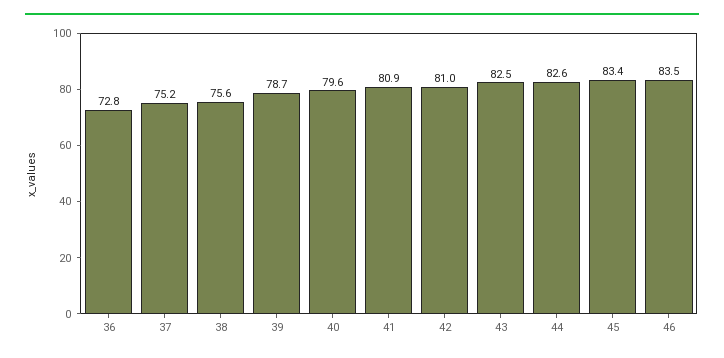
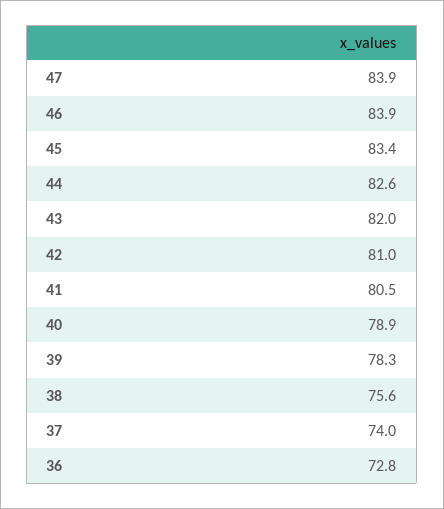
37: 75.2 -> 74
39: 78.7 -> 78.3
40: 79.6 -> 78.9
41: 80.9 -> 80.5
43: 82.5 -> 82
46: 83.5 -> 83.9
47: none -> 83.9

